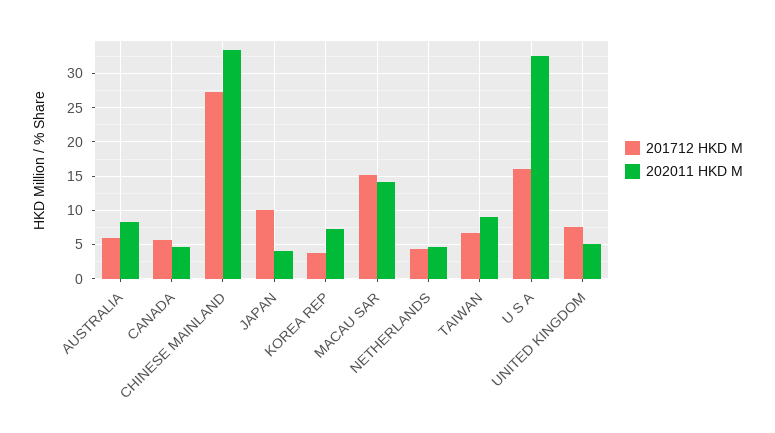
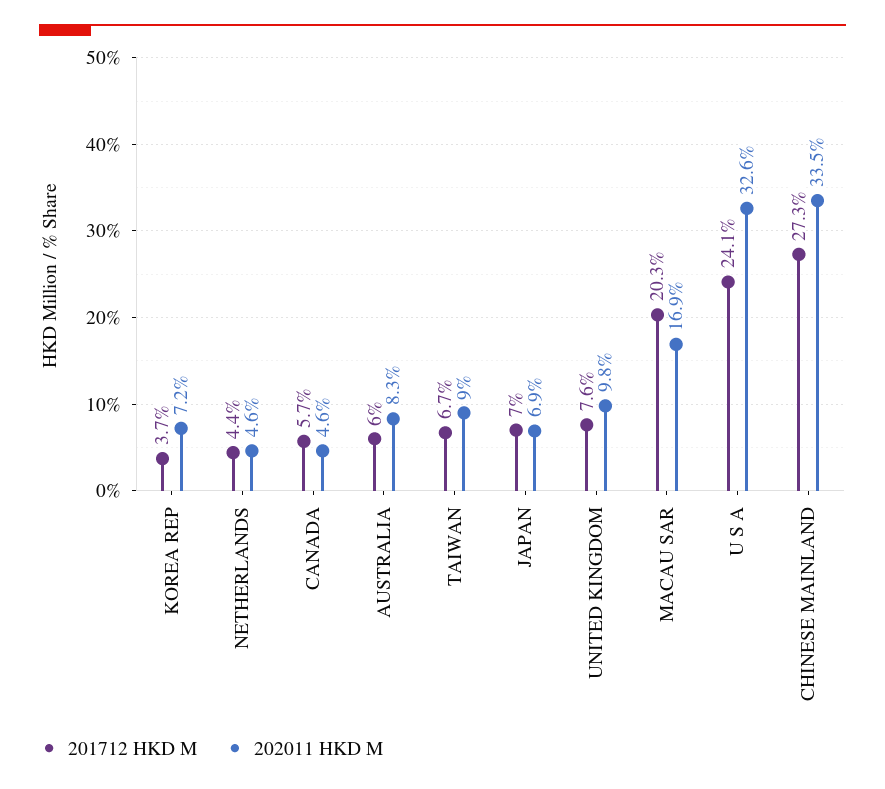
201712 HKD M, JAPAN: 10 -> 7
202011 HKD M, JAPAN: 4 -> 6.9
201712 HKD M, MACAU SAR: 15 -> 20.3
202011 HKD M, MACAU SAR: 14 -> 16.9
201712 HKD M, U S A: 16 -> 24.1
202011 HKD M, UNITED KINGDOM: 5 -> 9.8

